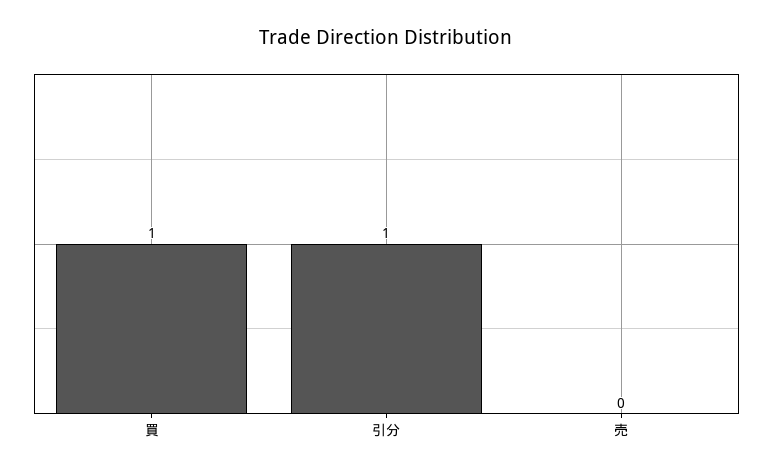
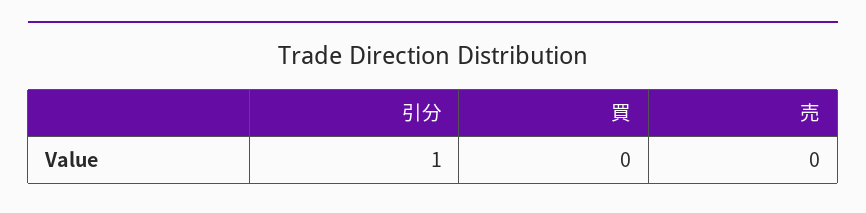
買: 1 -> 0

